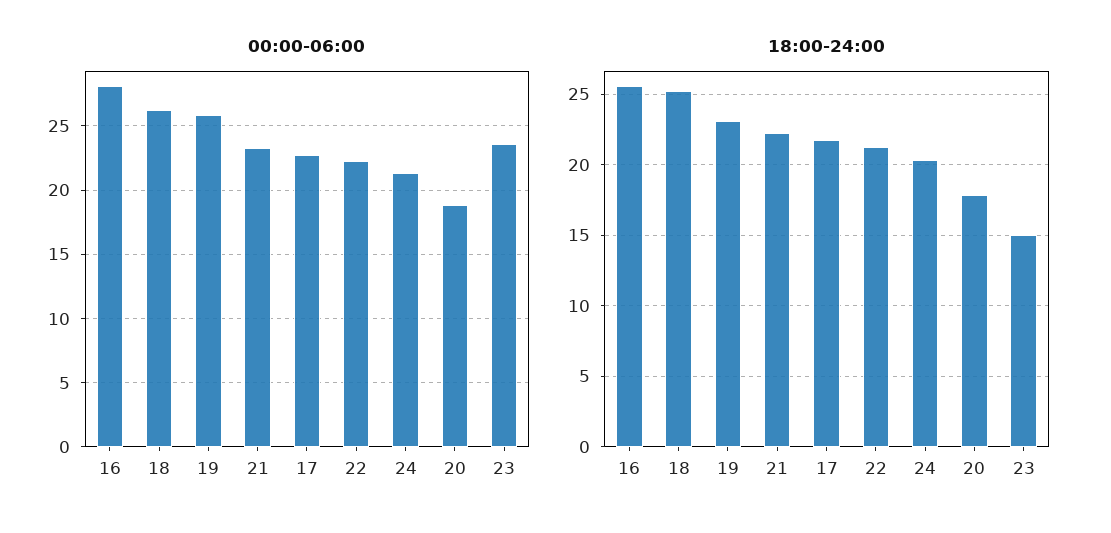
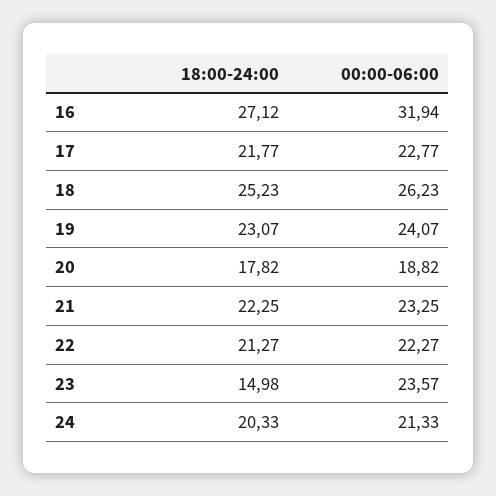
00:00-06:00, 16: 28 -> 31.94
00:00-06:00, 19: 26 -> 24.07
18:00-24:00, 16: 25.5 -> 27.12

